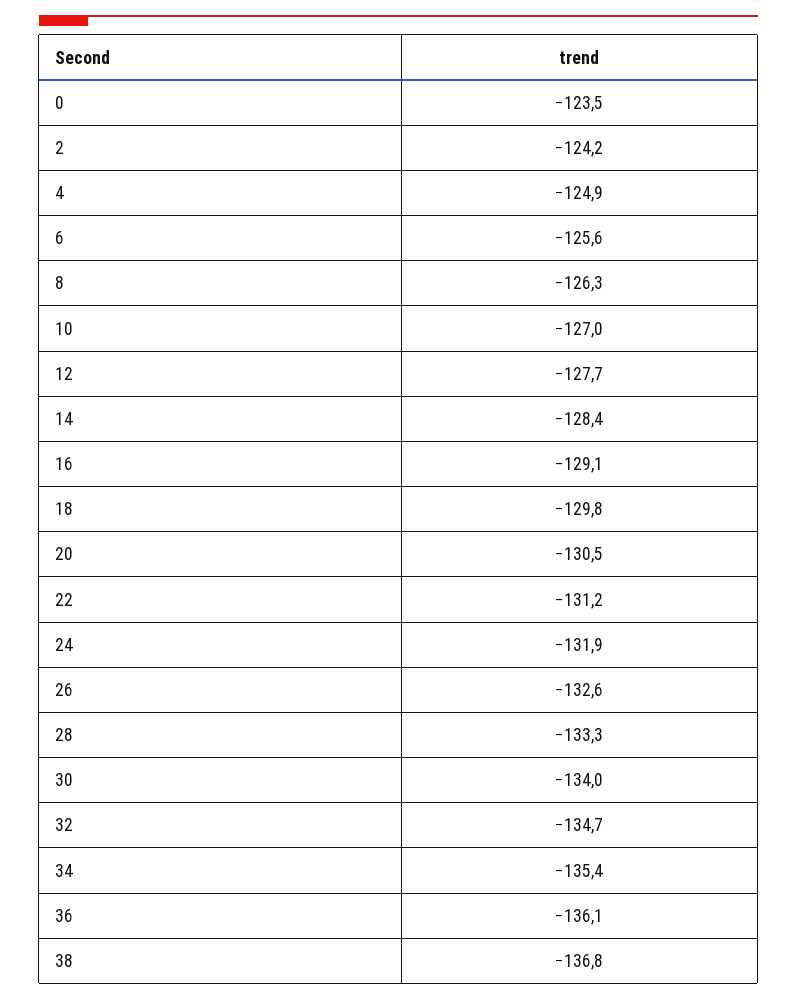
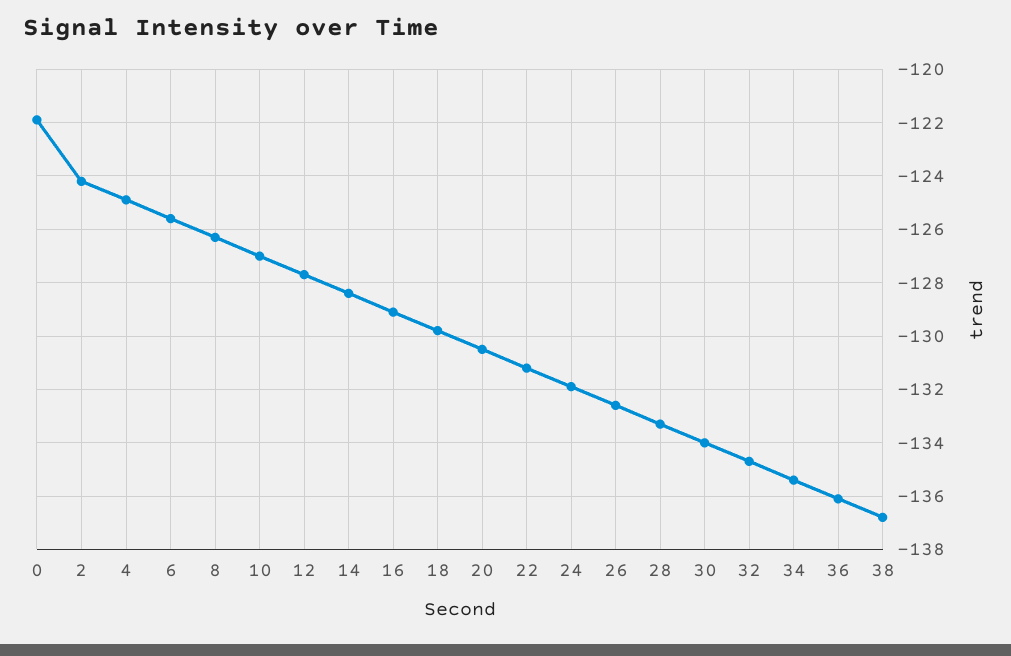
0: -123.5 -> -122

